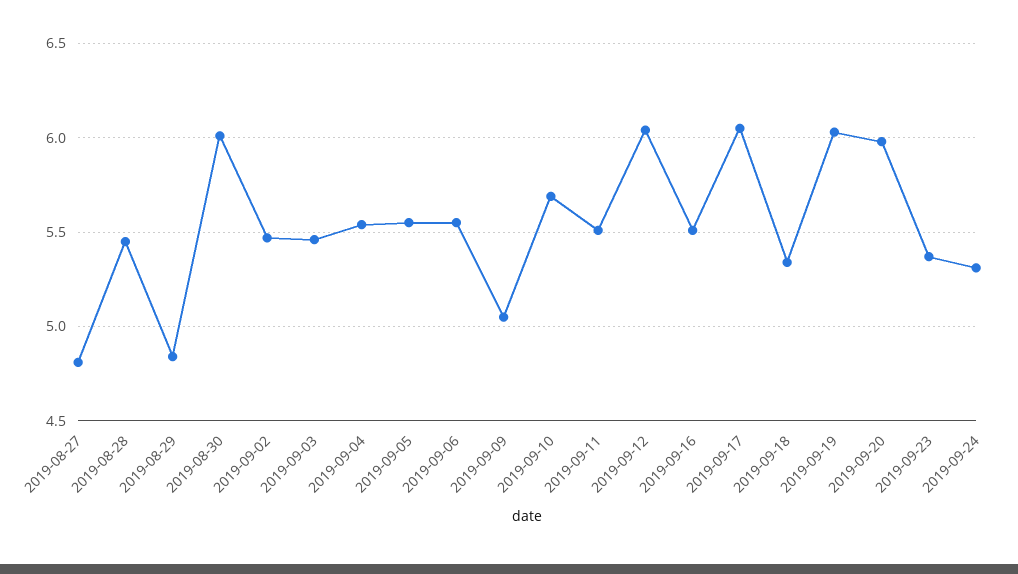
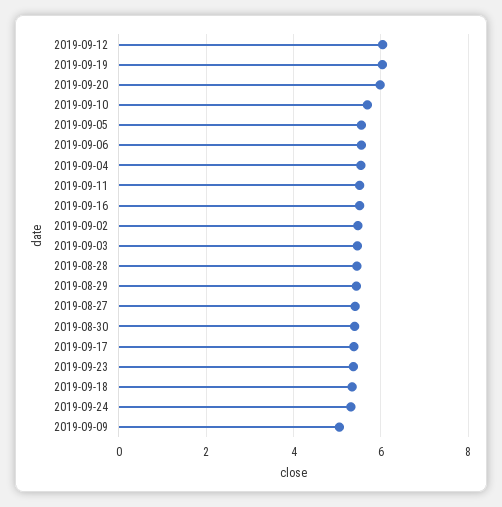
2019-08-27: 4.8 -> 5.4
2019-08-29: 4.85 -> 5.4
2019-08-30: 6 -> 5.4
2019-09-17: 6.05 -> 5.4

